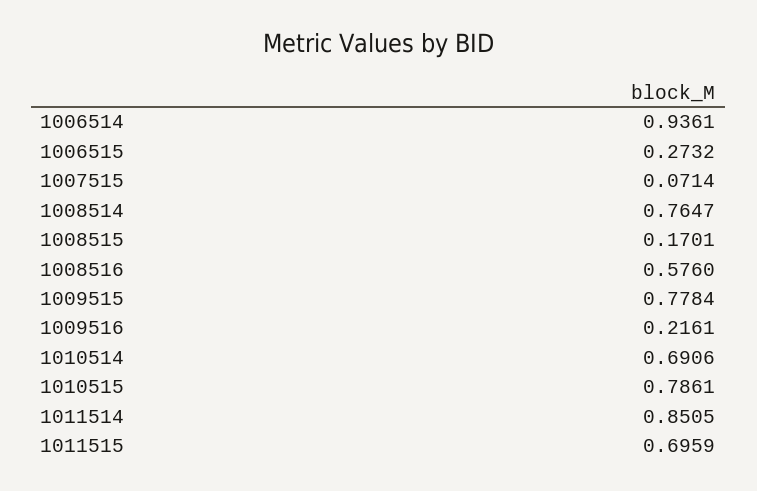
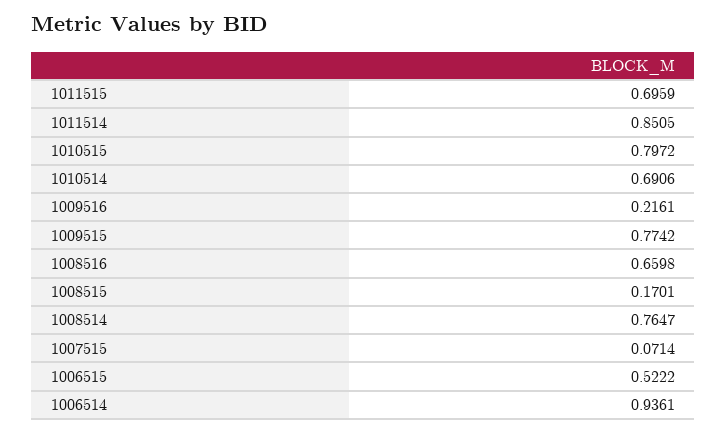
1006515: 0.2732 -> 0.5222
1008516: 0.576 -> 0.6598
1009515: 0.7784 -> 0.7742
1010515: 0.7861 -> 0.7972

